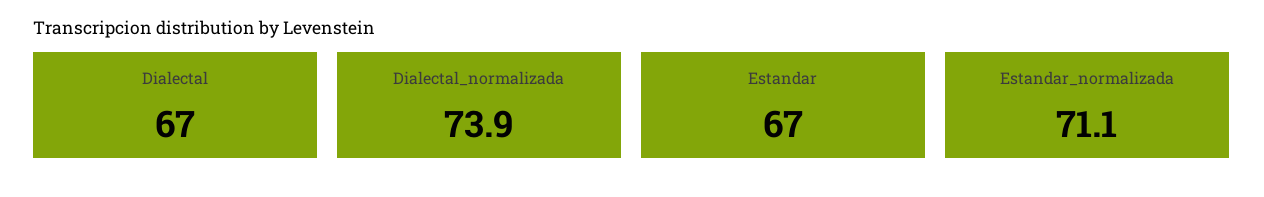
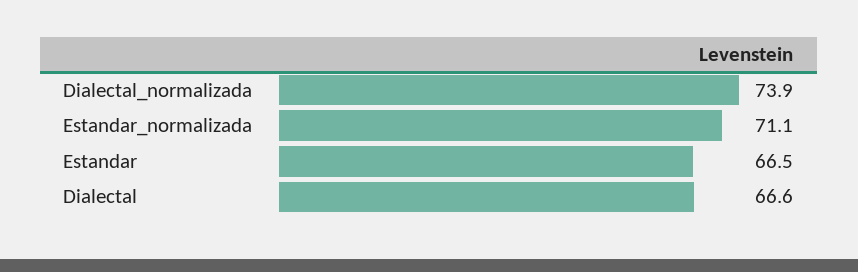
Dialectal: 67 -> 66.6
Estandar: 67 -> 66.5

